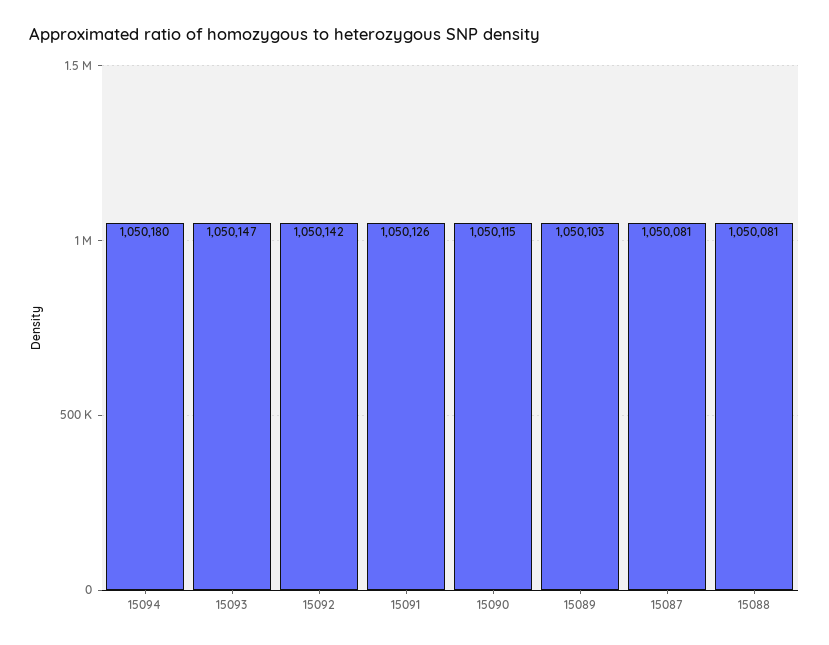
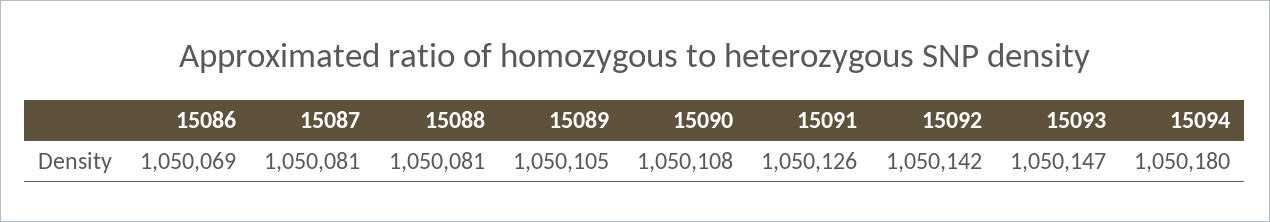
15090: 1050115 -> 1050108
15089: 1050103 -> 1050105
15086: none -> 1050069

